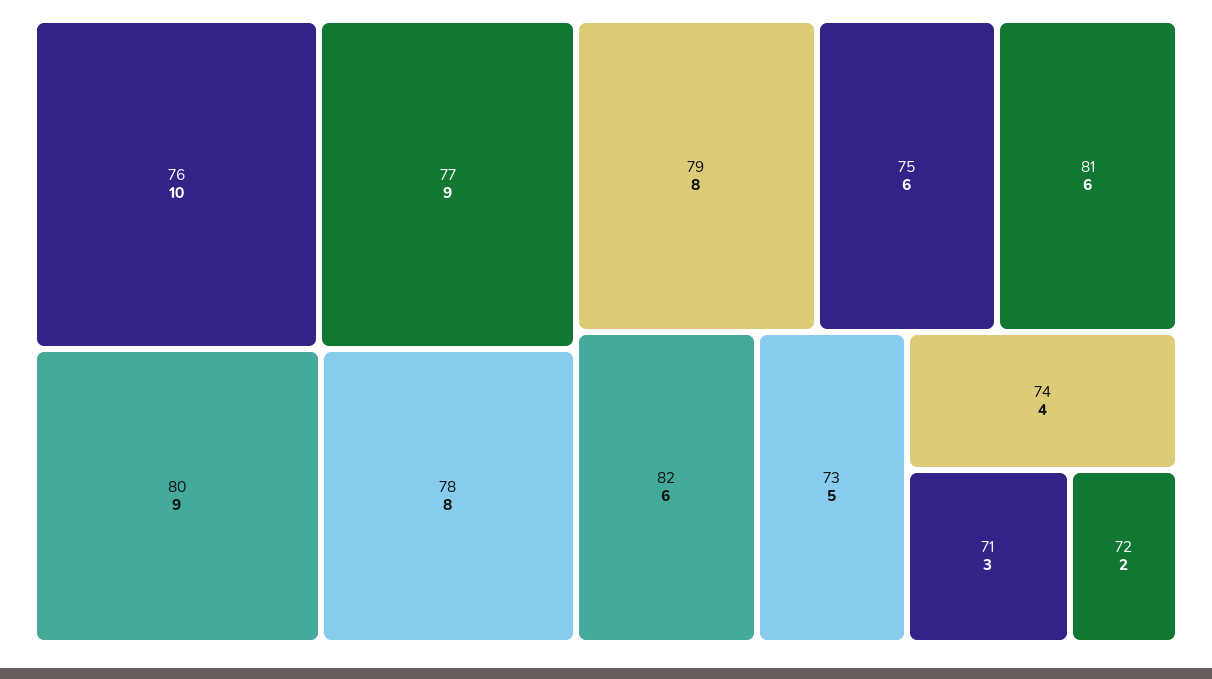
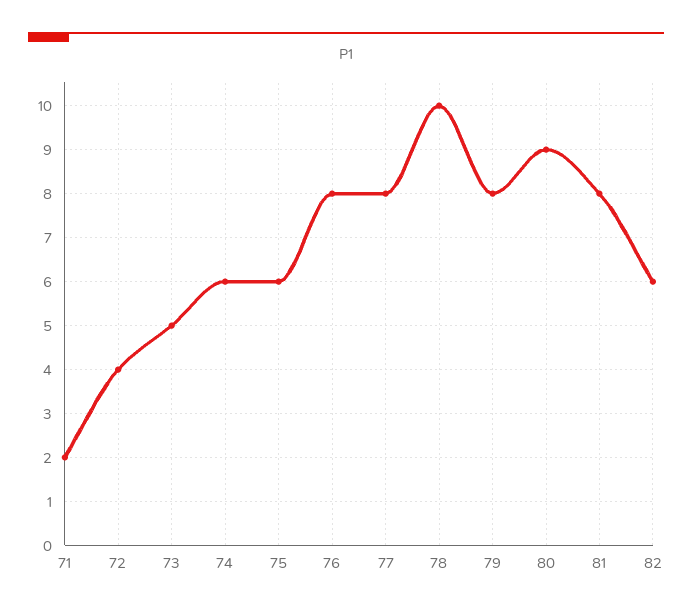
76: 10 -> 8
77: 9 -> 8
78: 8 -> 10
81: 6 -> 8
74: 4 -> 6
71: 3 -> 2
72: 2 -> 4

